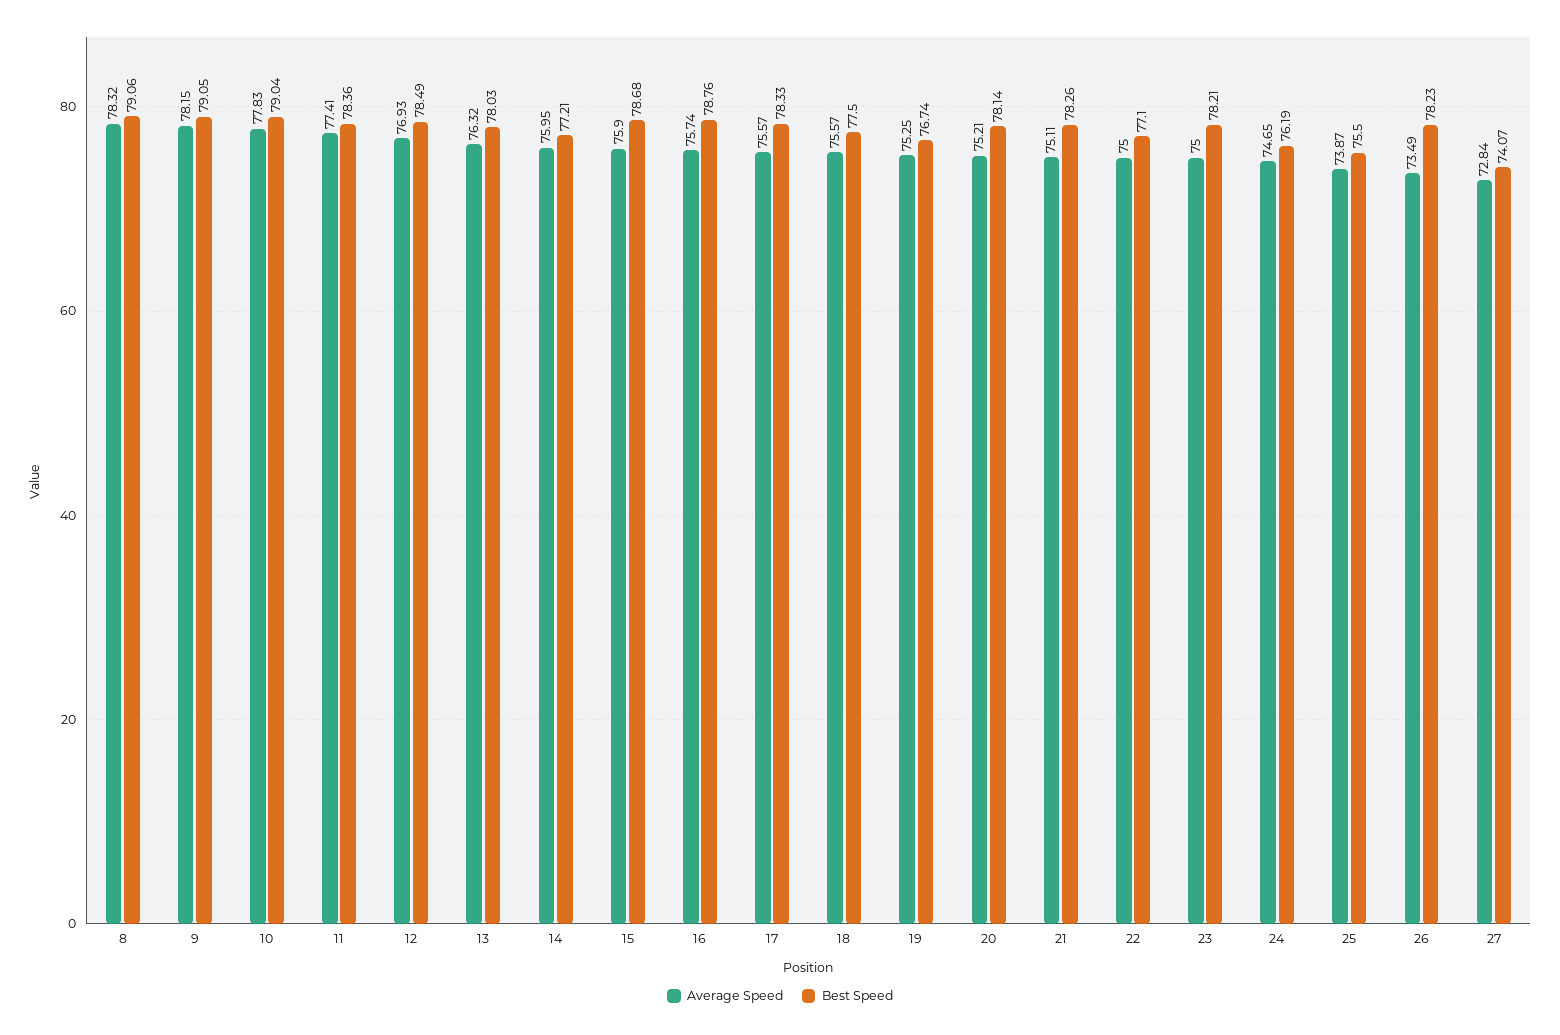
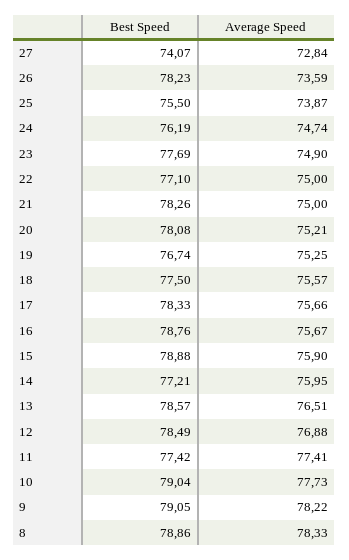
Average Speed, 8: 78.32 -> 78.33
Best Speed, 8: 79.06 -> 78.86
Average Speed, 9: 78.15 -> 78.22
Average Speed, 10: 77.83 -> 77.73
Best Speed, 11: 78.36 -> 77.42
Average Speed, 12: 76.93 -> 76.88
Average Speed, 13: 76.32 -> 76.51
Best Speed, 13: 78.03 -> 78.57
Best Speed, 15: 78.68 -> 78.88
Average Speed, 16: 75.74 -> 75.67
Average Speed, 17: 75.57 -> 75.66
Best Speed, 20: 78.14 -> 78.08
Average Speed, 21: 75.11 -> 75
Average Speed, 23: 75 -> 74.9
Best Speed, 23: 78.21 -> 77.69
Average Speed, 24: 74.65 -> 74.74
Average Speed, 26: 73.49 -> 73.59

